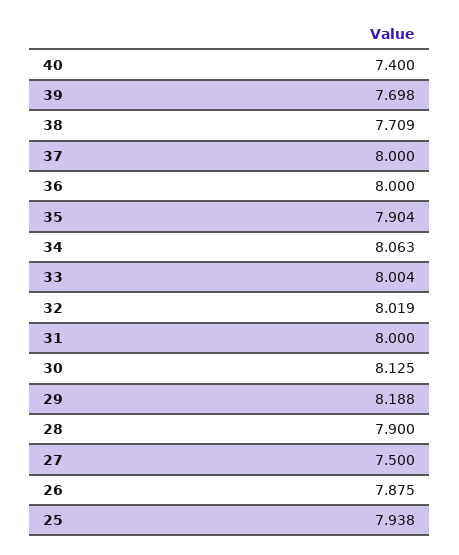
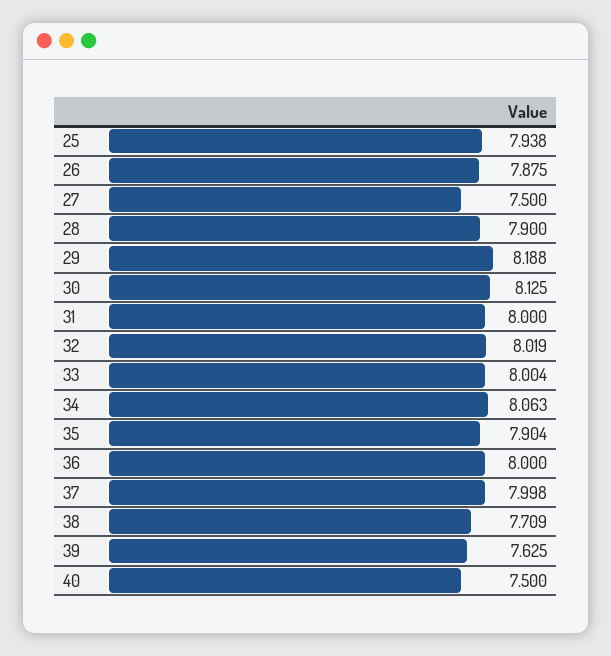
40: 7.4 -> 7.5
39: 7.698 -> 7.625
37: 8 -> 7.998

